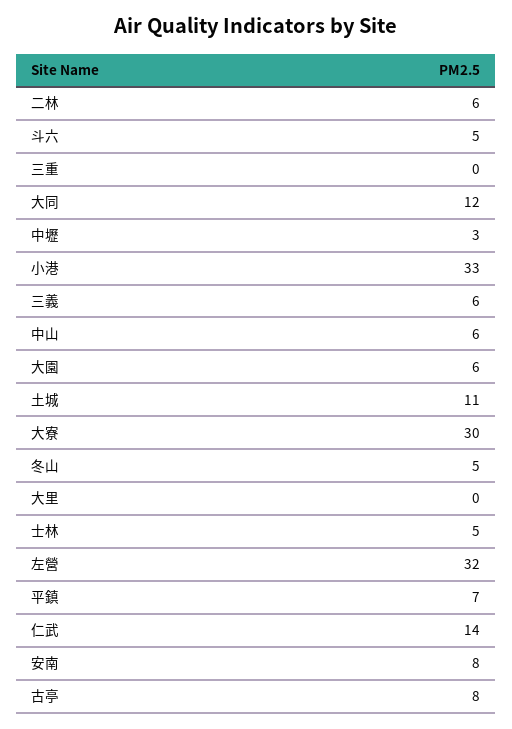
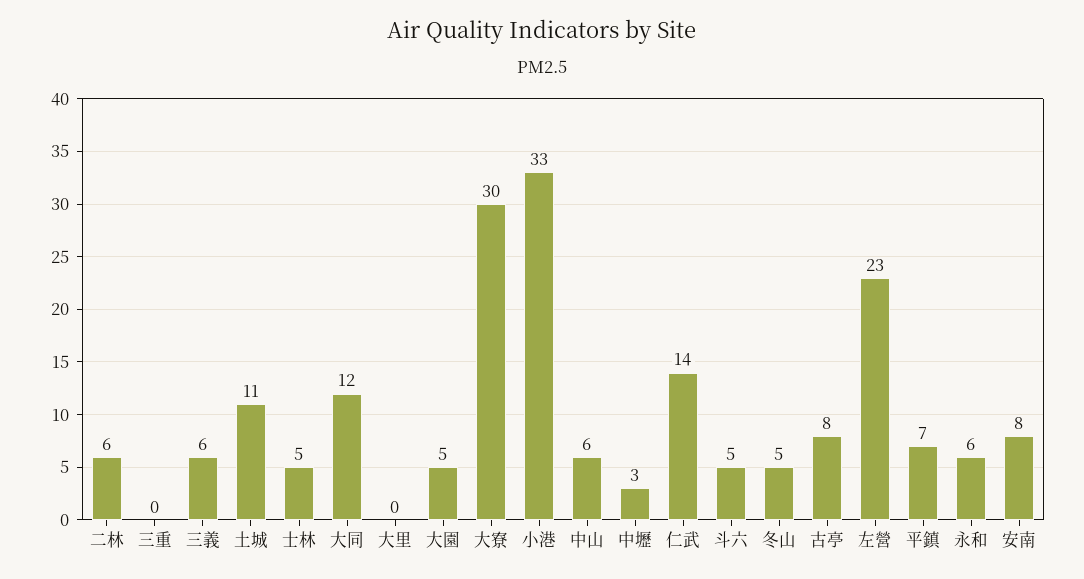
大園: 6 -> 5
左營: 32 -> 23
永和: none -> 6

